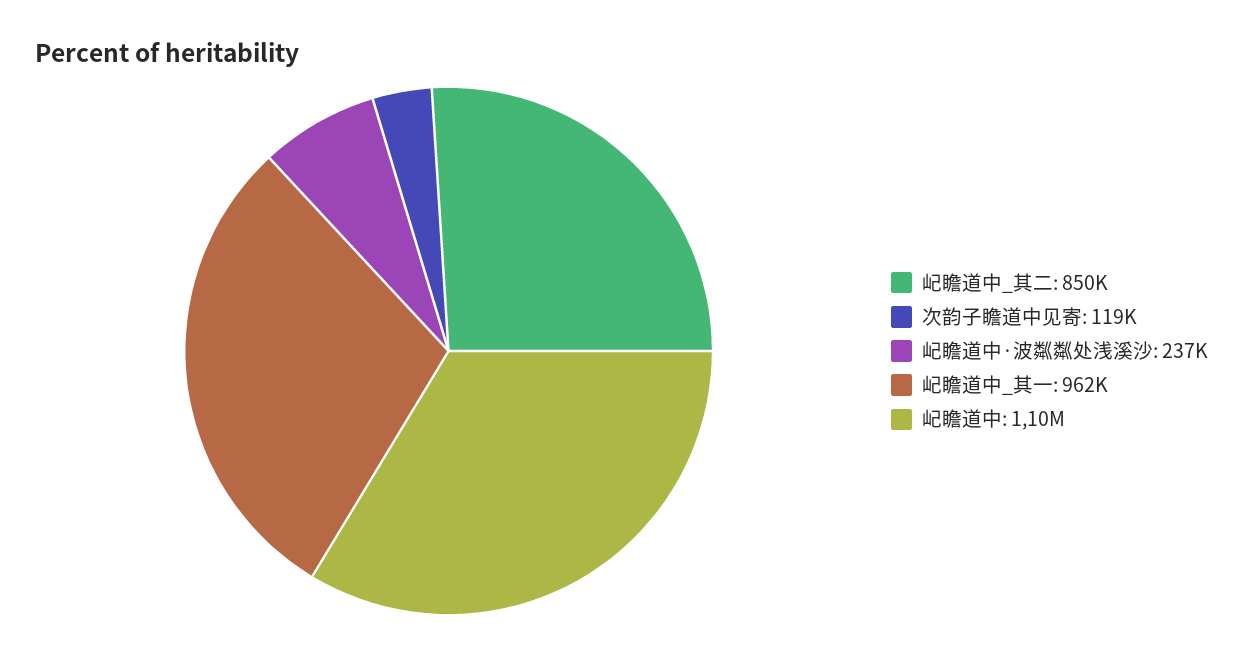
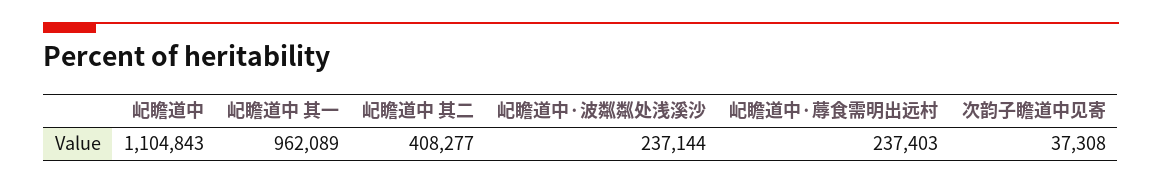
屺瞻道中_其二: 850000 -> 408277
次韵子瞻道中见寄: 119000 -> 37308
屺瞻道中·蓐食需明出远村: none -> 237403

